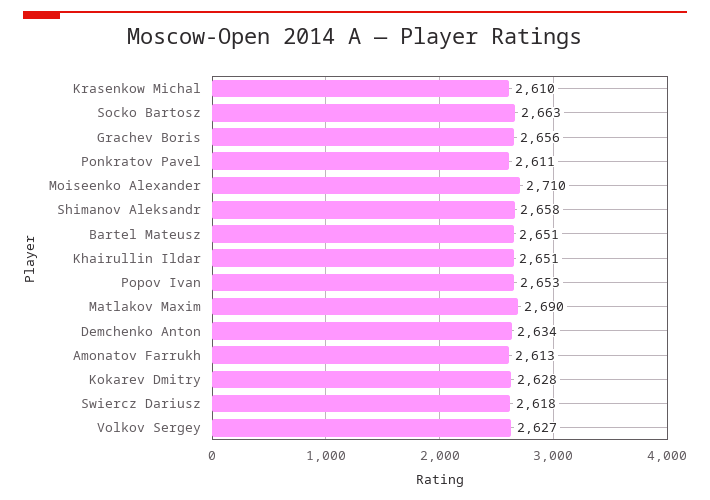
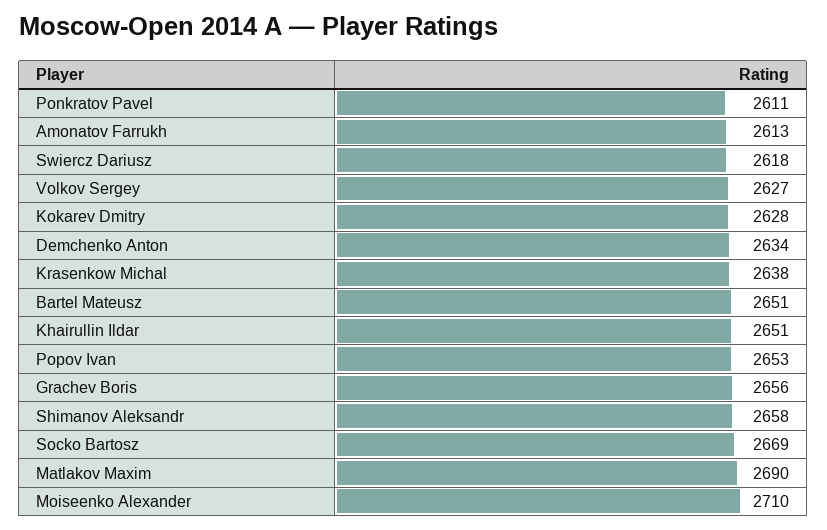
Krasenkow Michal: 2610 -> 2638
Socko Bartosz: 2663 -> 2669

